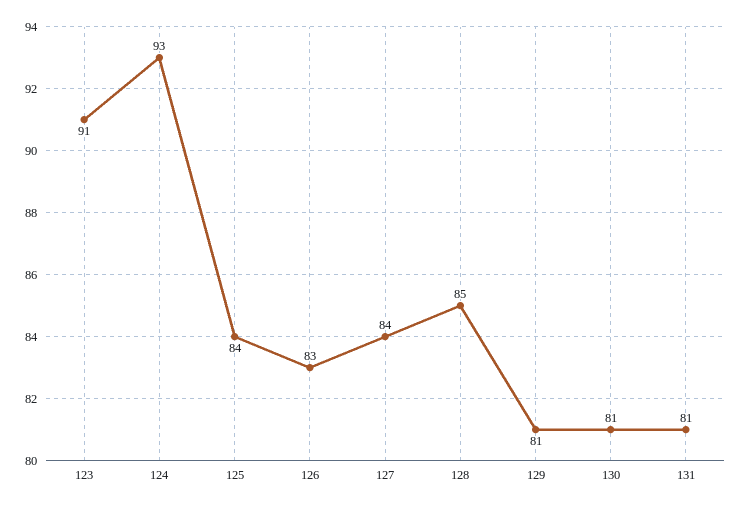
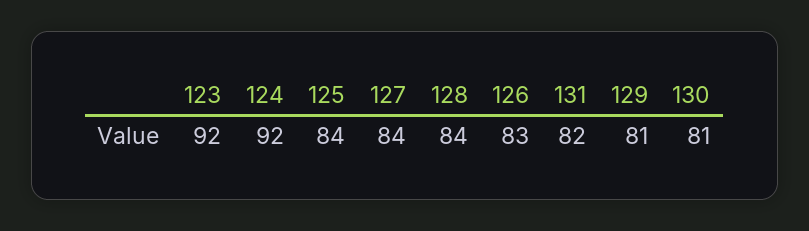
123: 91 -> 92
124: 93 -> 92
128: 85 -> 84
131: 81 -> 82

